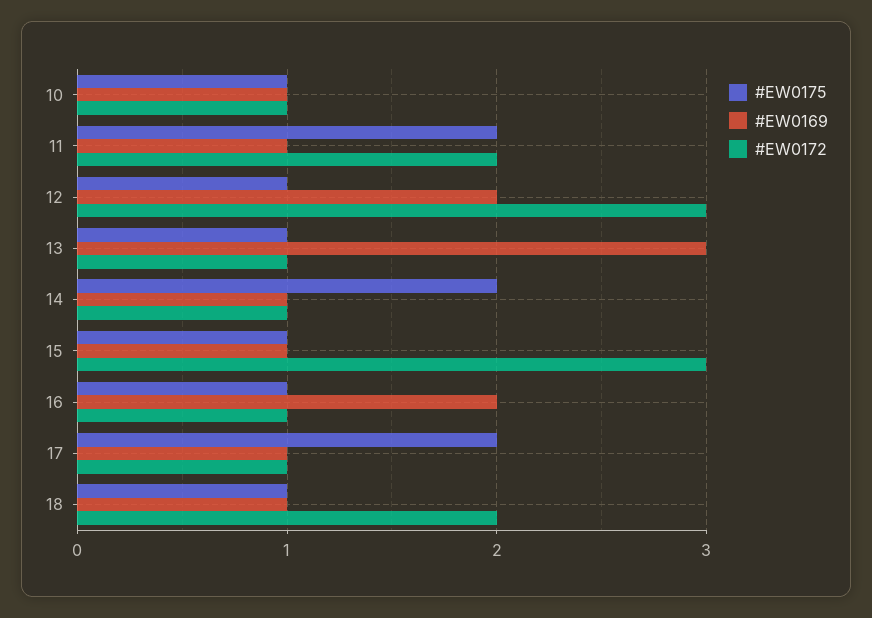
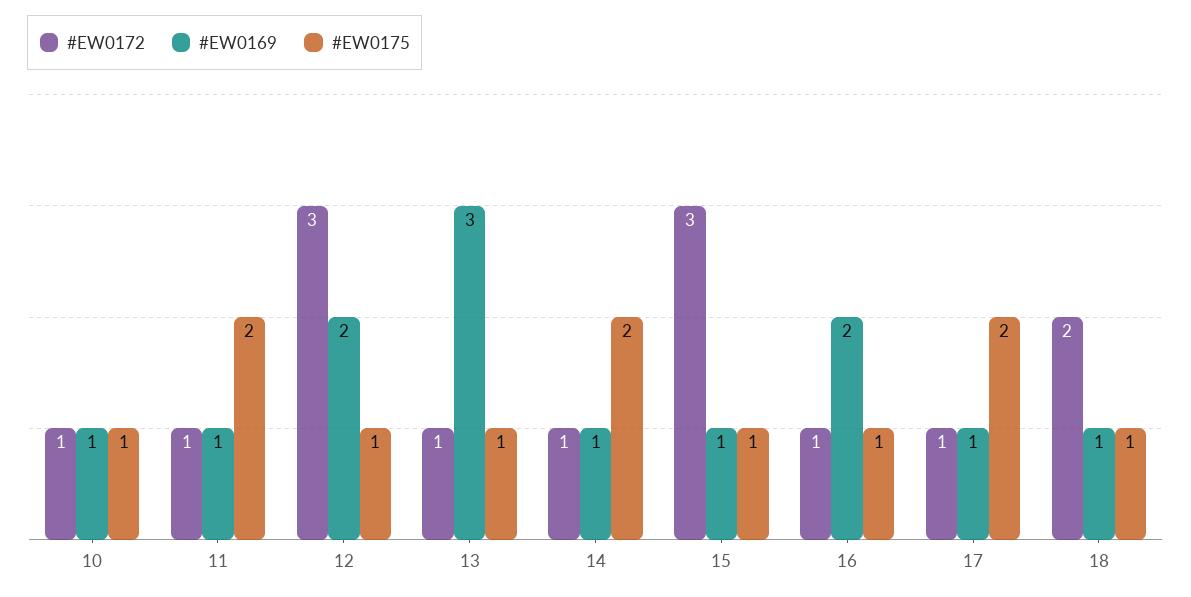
#EW0172, 11: 2 -> 1

